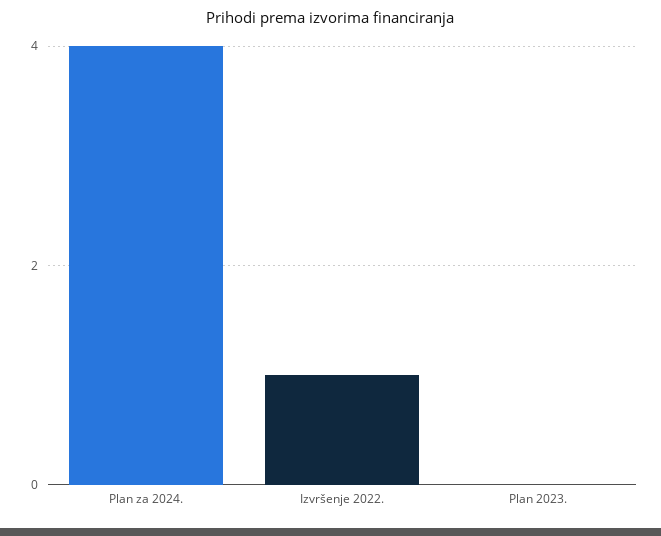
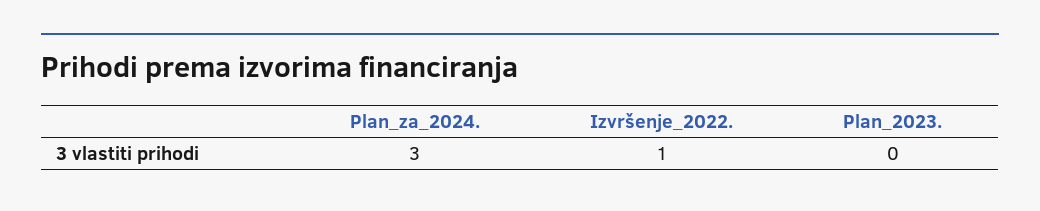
Plan za 2024.: 4 -> 3

